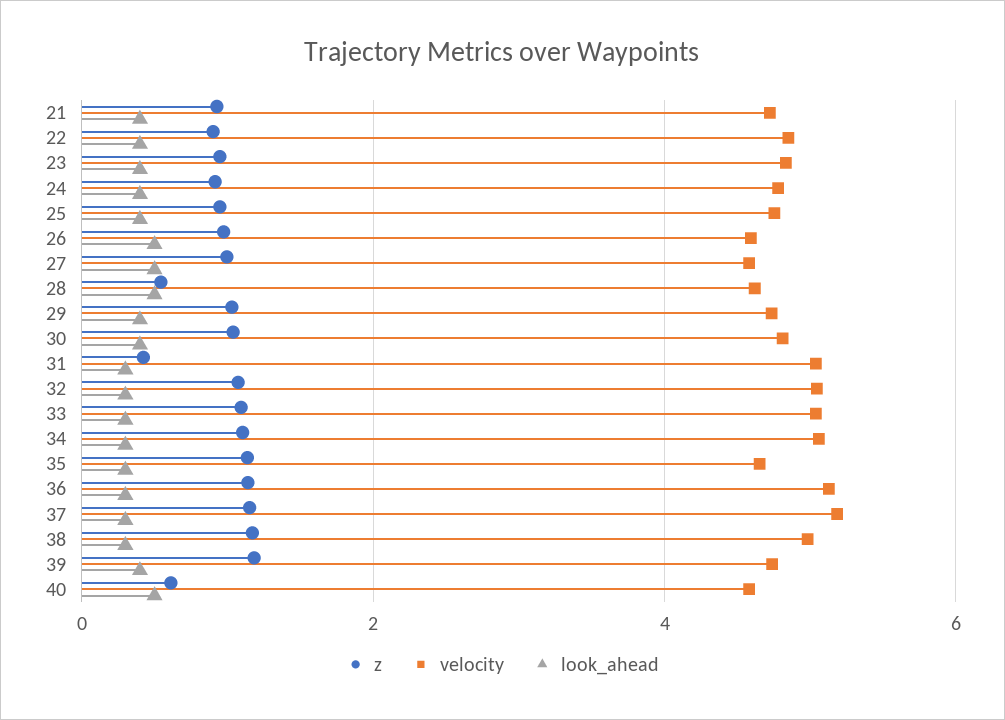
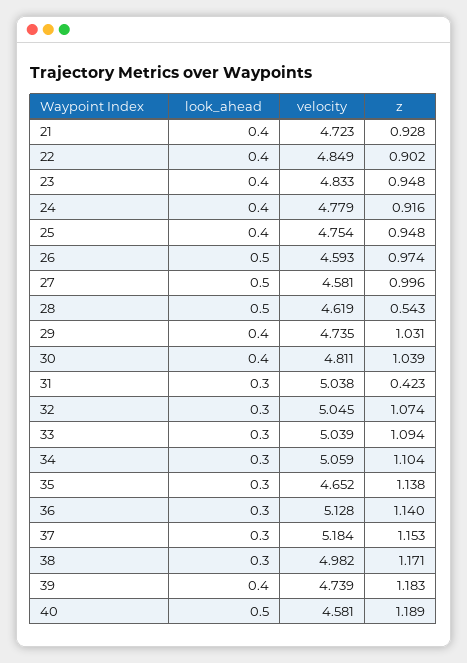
z, 40: 0.6 -> 1.189

